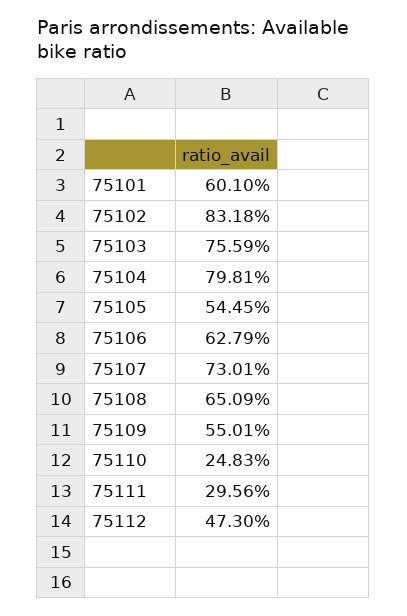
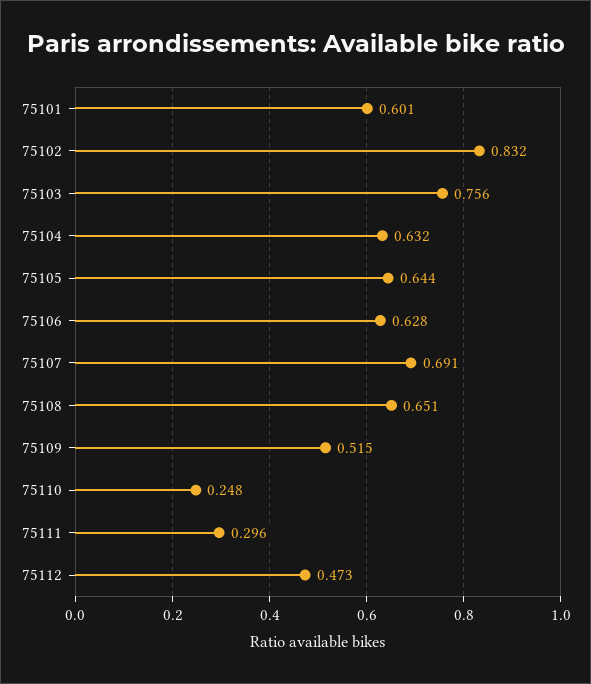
75104: 0.7981 -> 0.632
75105: 0.5445 -> 0.644
75107: 0.7301 -> 0.691
75109: 0.5501 -> 0.515

